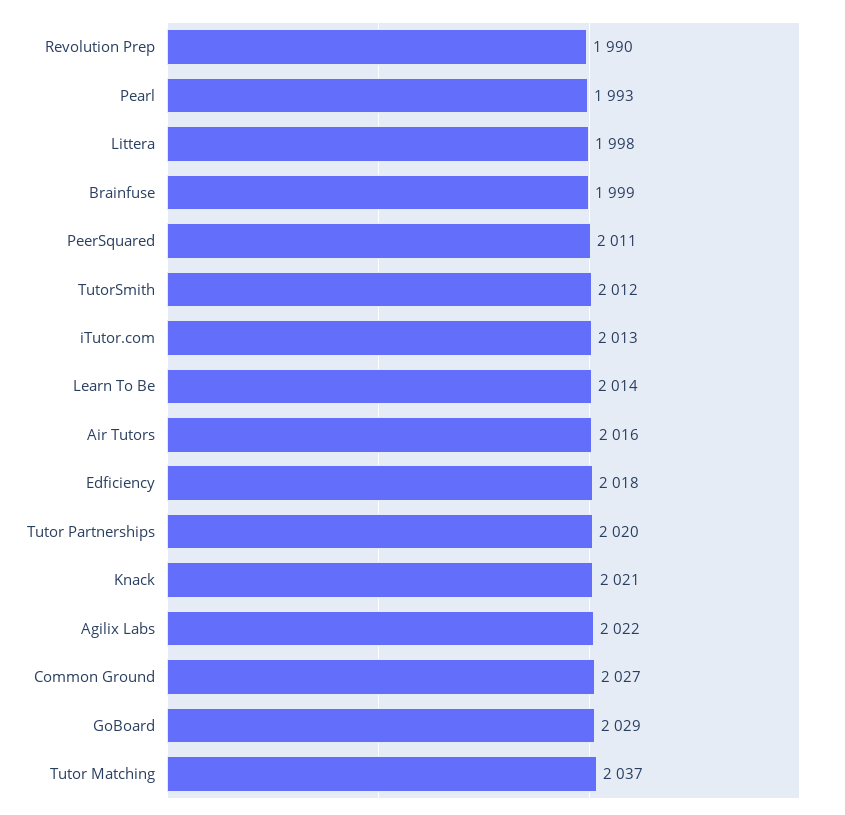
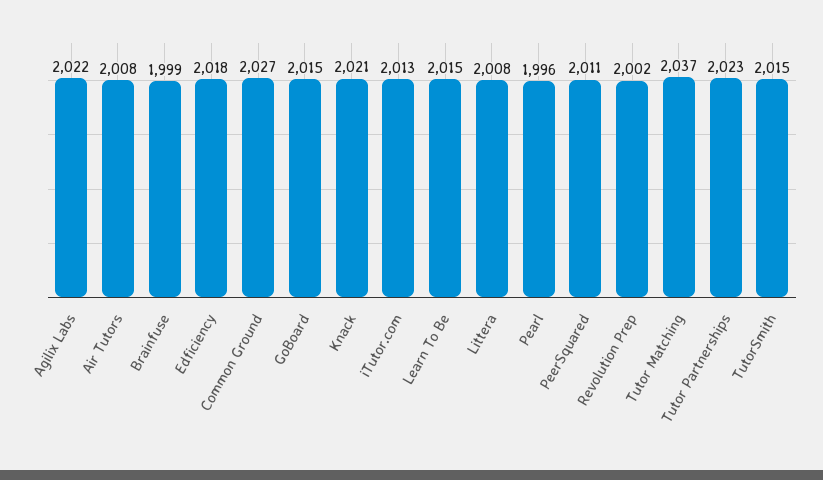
Revolution Prep: 1990 -> 2002
Pearl: 1993 -> 1996
Littera: 1998 -> 2008
TutorSmith: 2012 -> 2015
Learn To Be: 2014 -> 2015
Air Tutors: 2016 -> 2008
Tutor Partnerships: 2020 -> 2023
GoBoard: 2029 -> 2015

